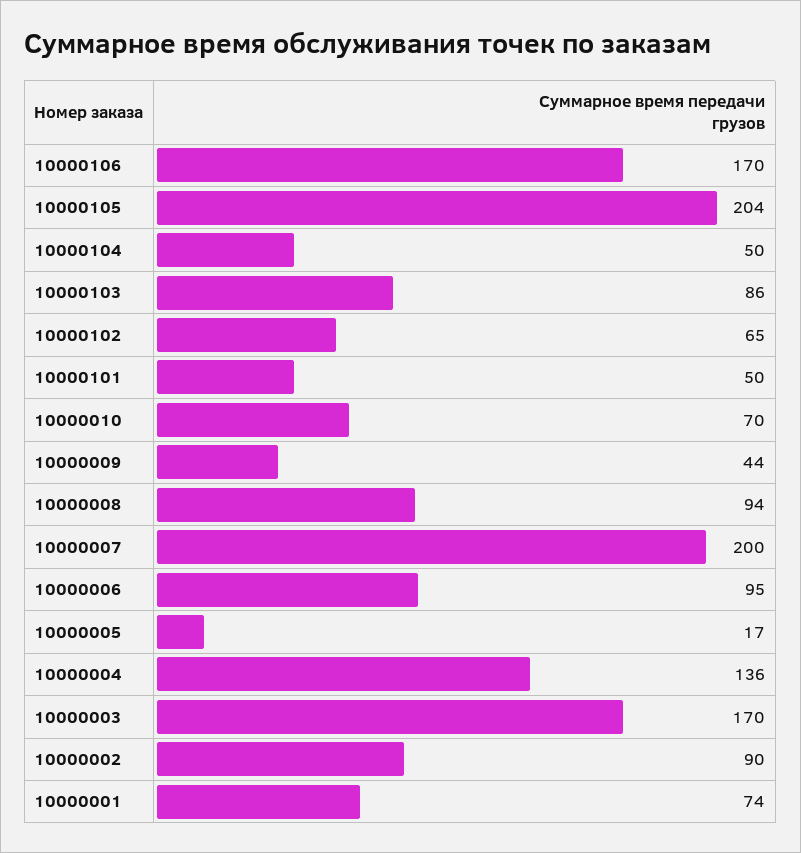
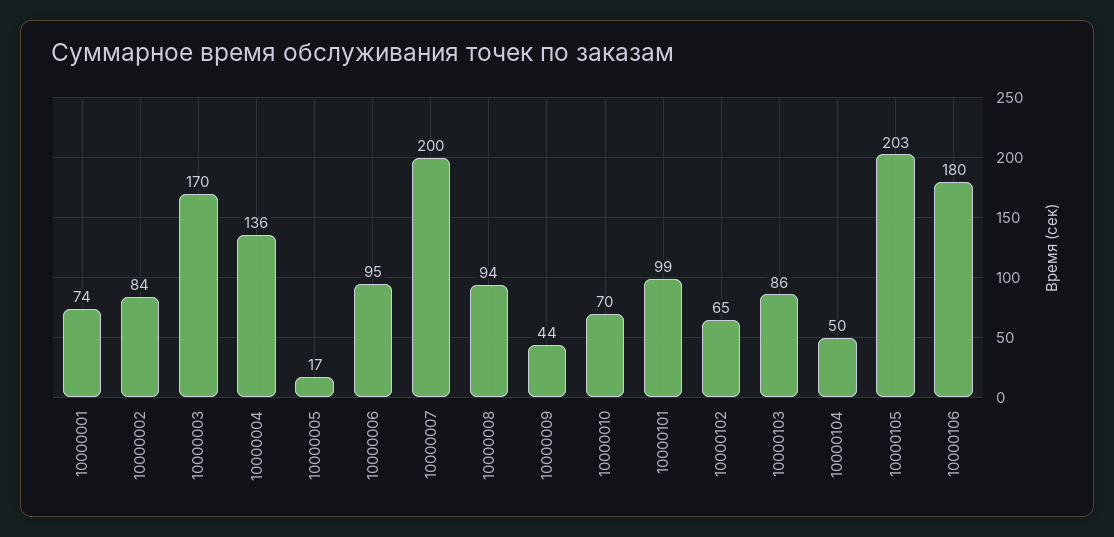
10000106: 170 -> 180
10000105: 204 -> 203
10000101: 50 -> 99
10000002: 90 -> 84

